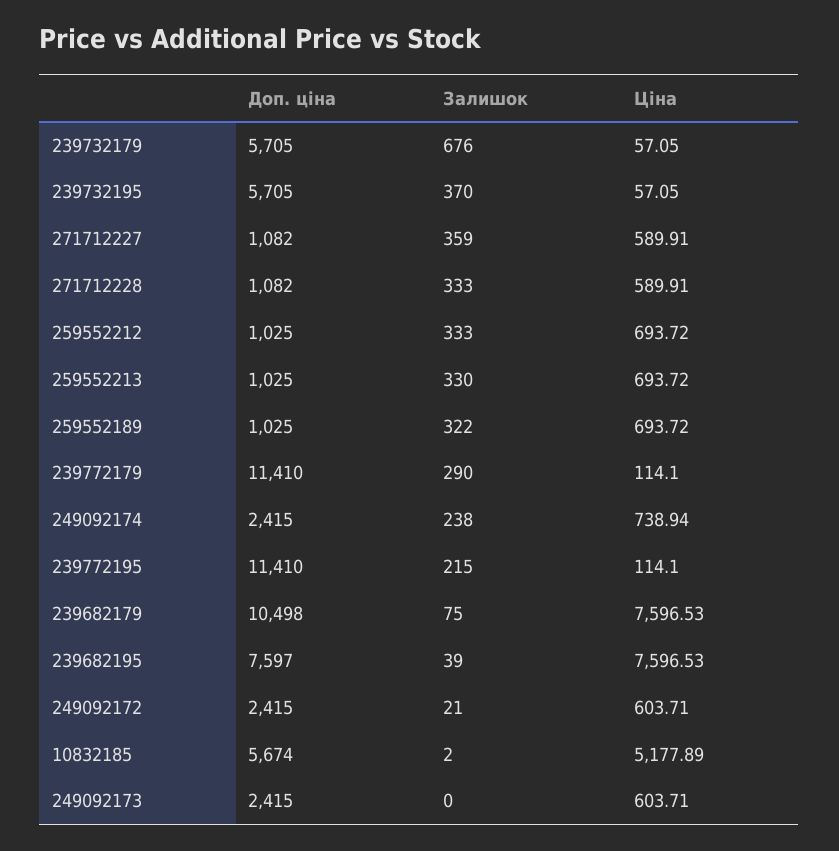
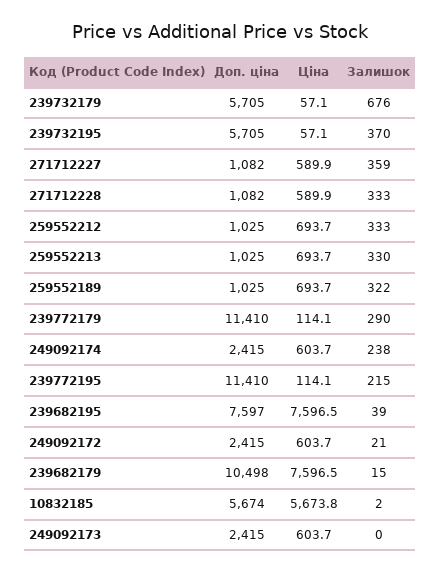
Ціна, 249092174: 738.94 -> 603.7
Залишок, 239682179: 75 -> 15
Ціна, 10832185: 5177.89 -> 5673.8

